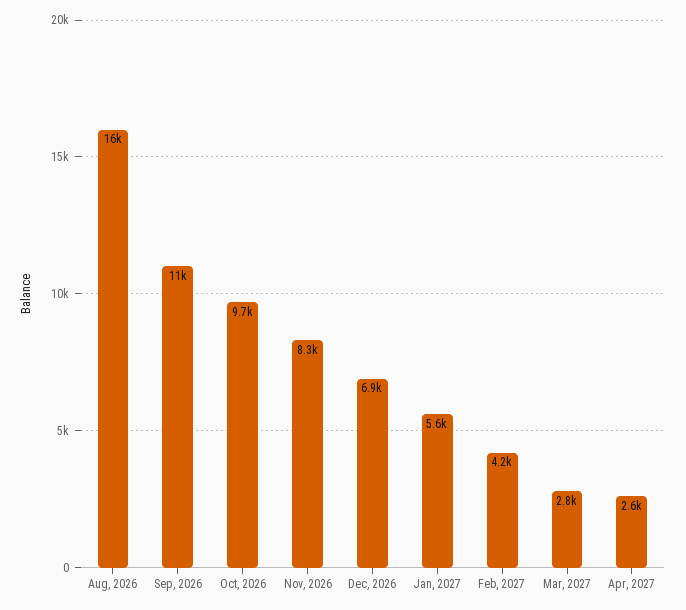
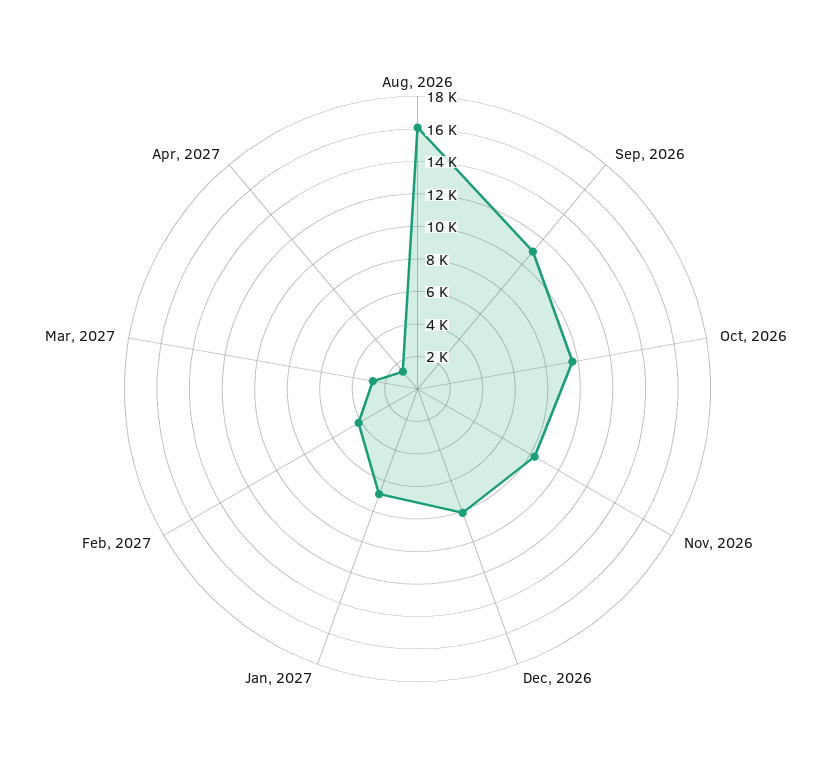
Dec, 2026: 6900 -> 8000
Jan, 2027: 5600 -> 7000
Apr, 2027: 2600 -> 1500

